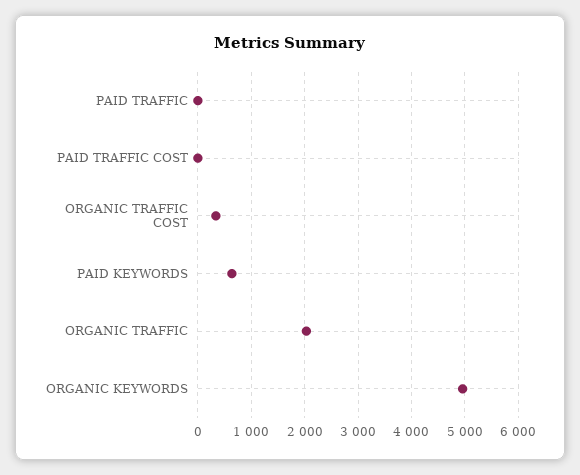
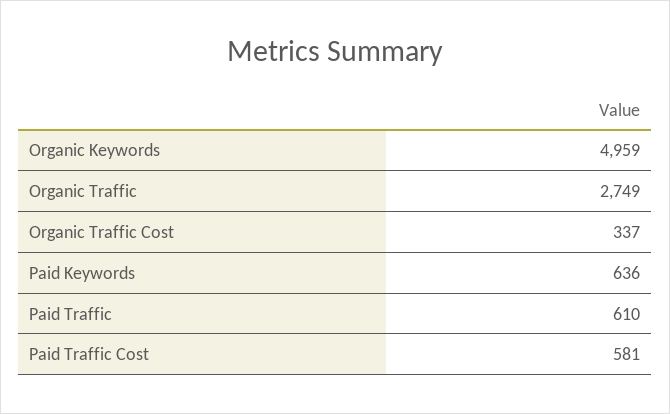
PAID TRAFFIC: 0 -> 610
PAID TRAFFIC COST: 0 -> 581
ORGANIC TRAFFIC: 2000 -> 2749

